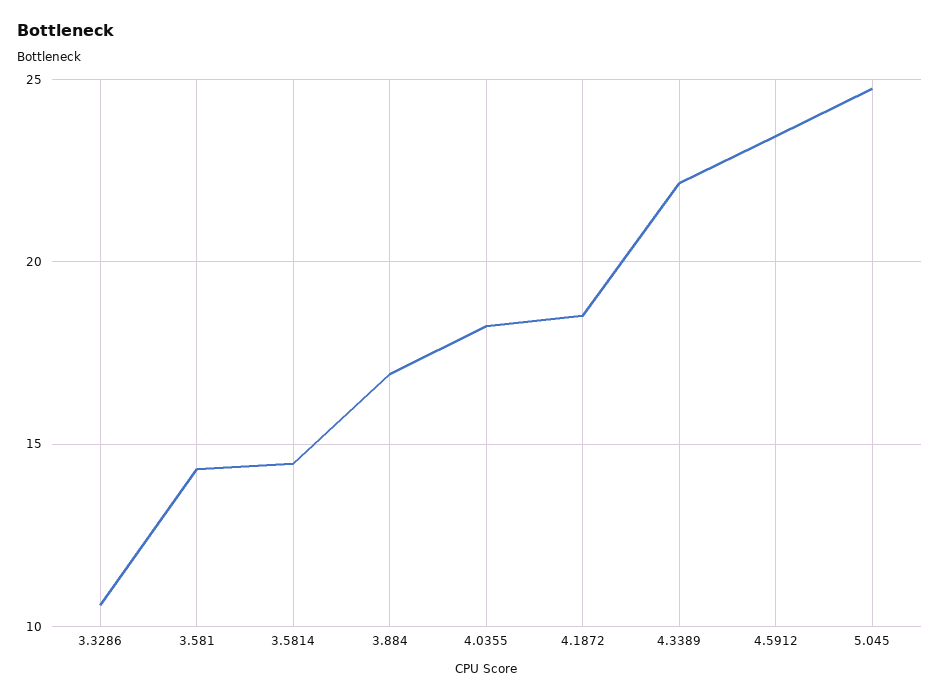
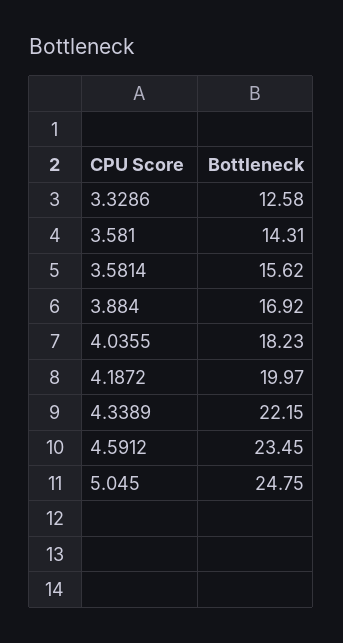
3.3286: 10.5 -> 12.58
3.5814: 14.5 -> 15.62
4.1872: 18.5 -> 19.97

